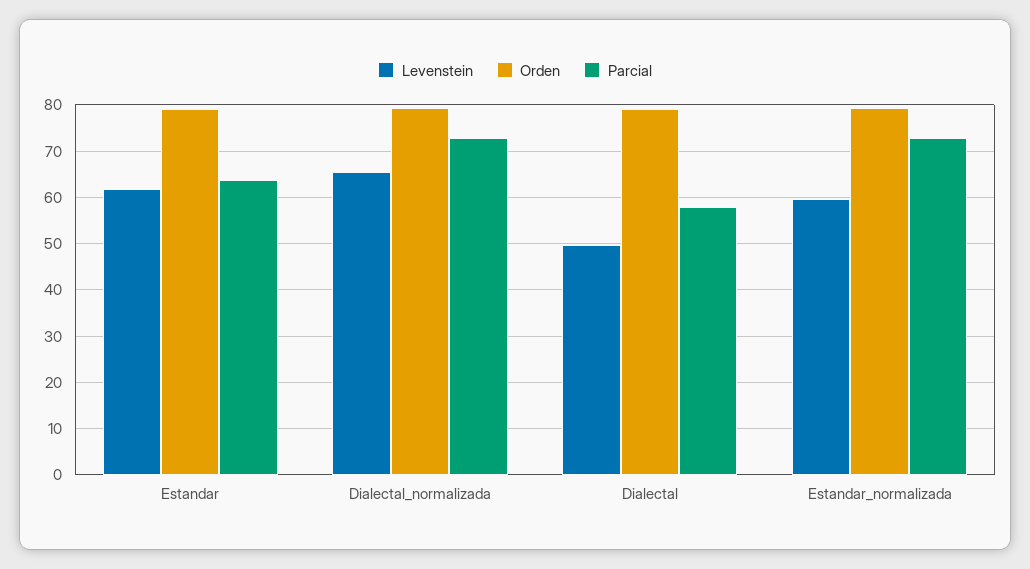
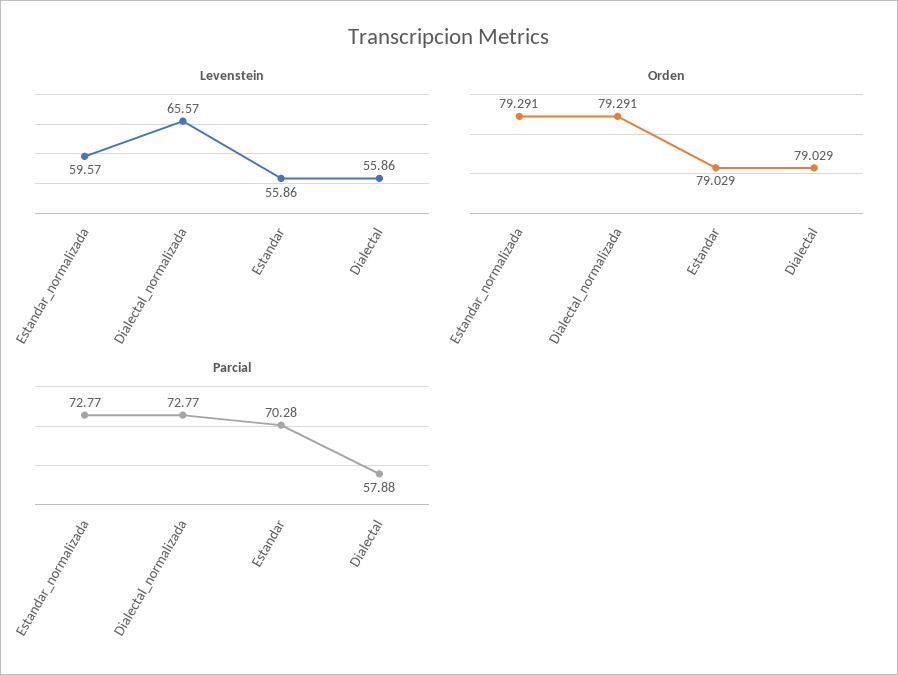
Levenstein, Estandar: 62 -> 55.86
Parcial, Estandar: 64 -> 70.28
Levenstein, Dialectal: 50 -> 55.86

